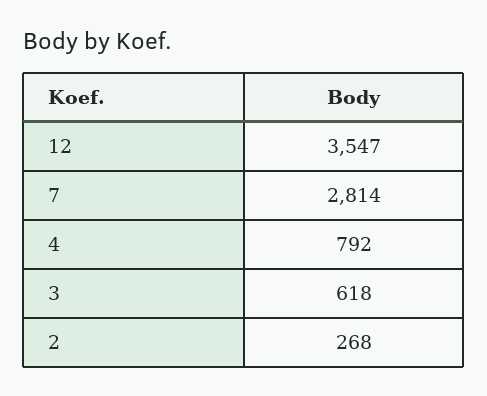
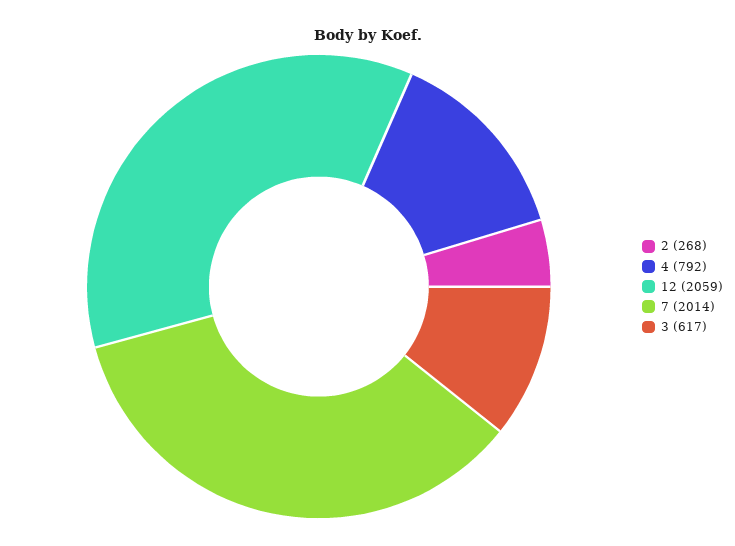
12: 3547 -> 2059
7: 2814 -> 2014
3: 618 -> 617

